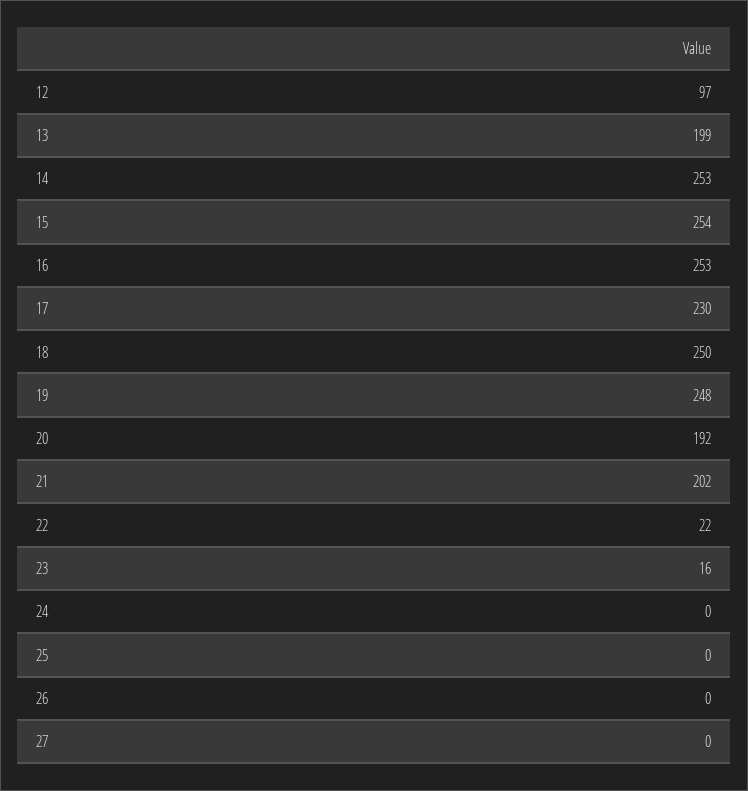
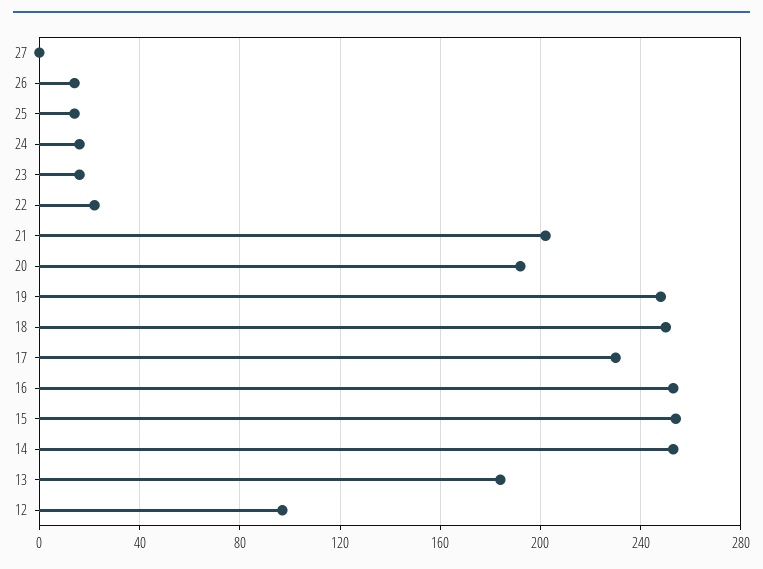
13: 199 -> 185
24: 0 -> 15
25: 0 -> 15
26: 0 -> 15

